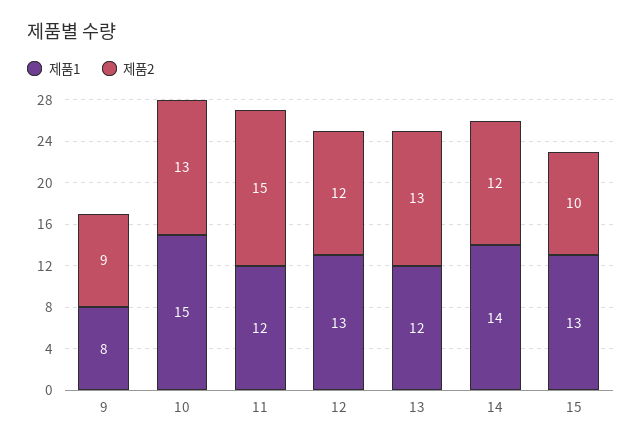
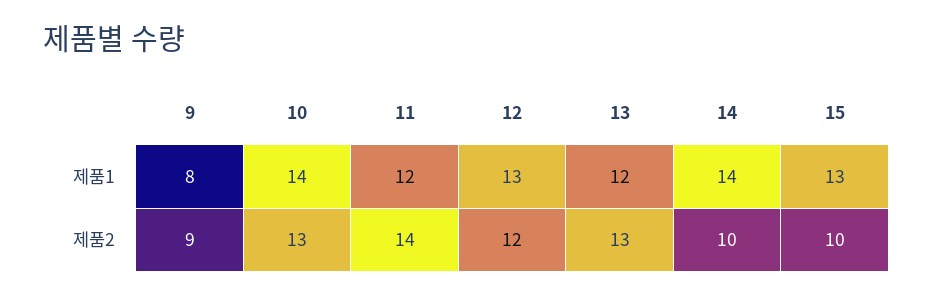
제품1, 10: 15 -> 14
제품2, 11: 15 -> 14
제품2, 14: 12 -> 10

